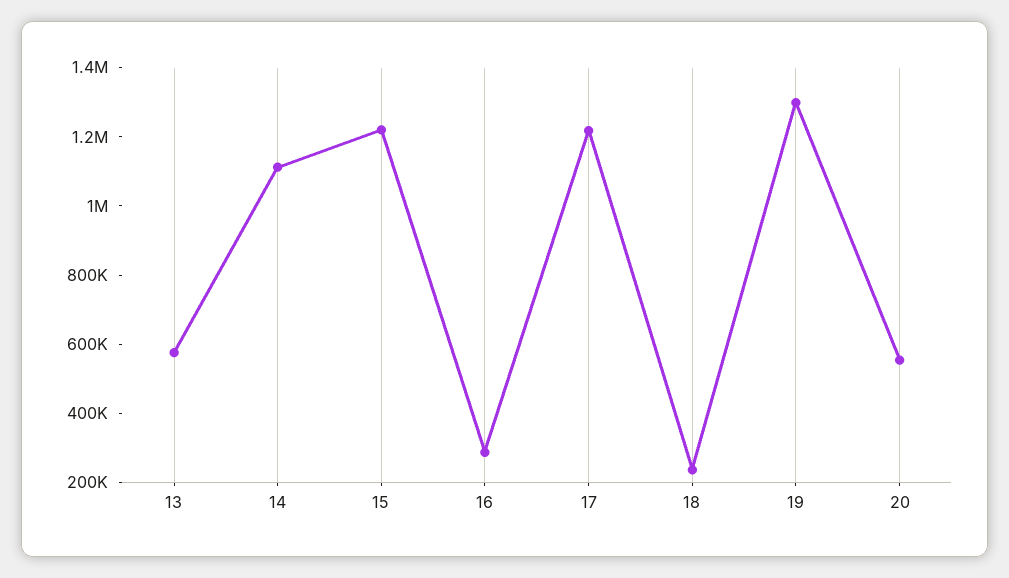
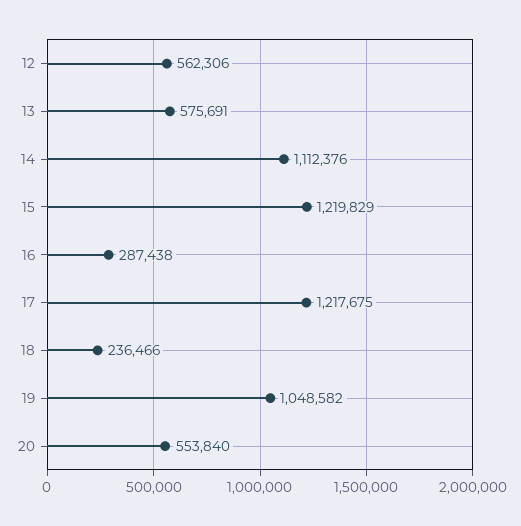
19: 1300000 -> 1048582
12: none -> 562306

